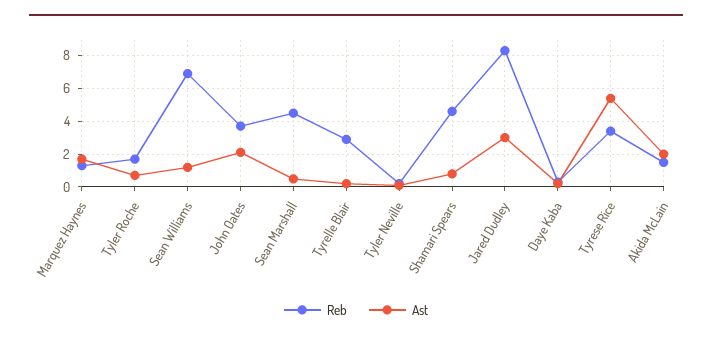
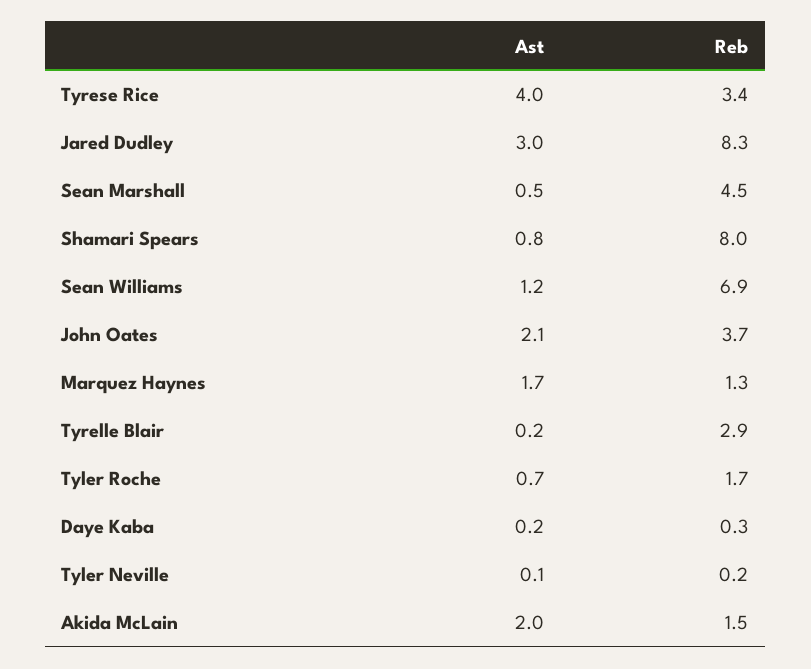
Reb, Shamari Spears: 4.5 -> 8
Ast, Tyrese Rice: 5.5 -> 4

